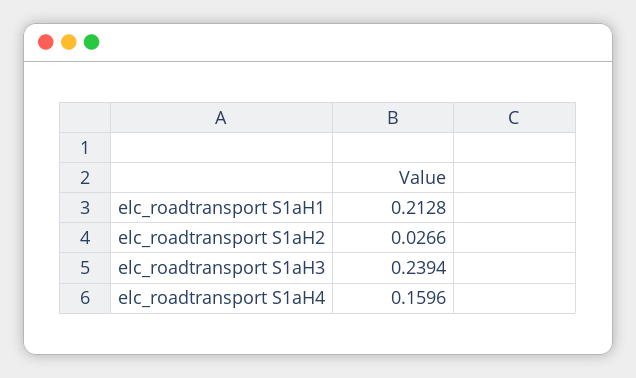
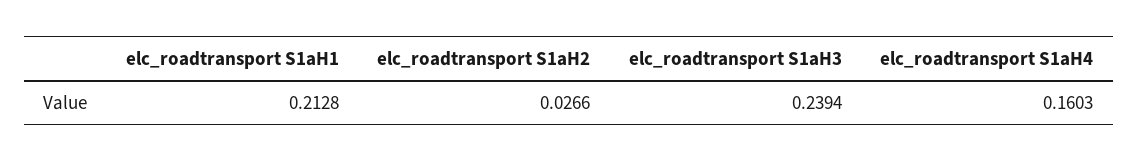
elc_roadtransport S1aH4: 0.1596 -> 0.1603

